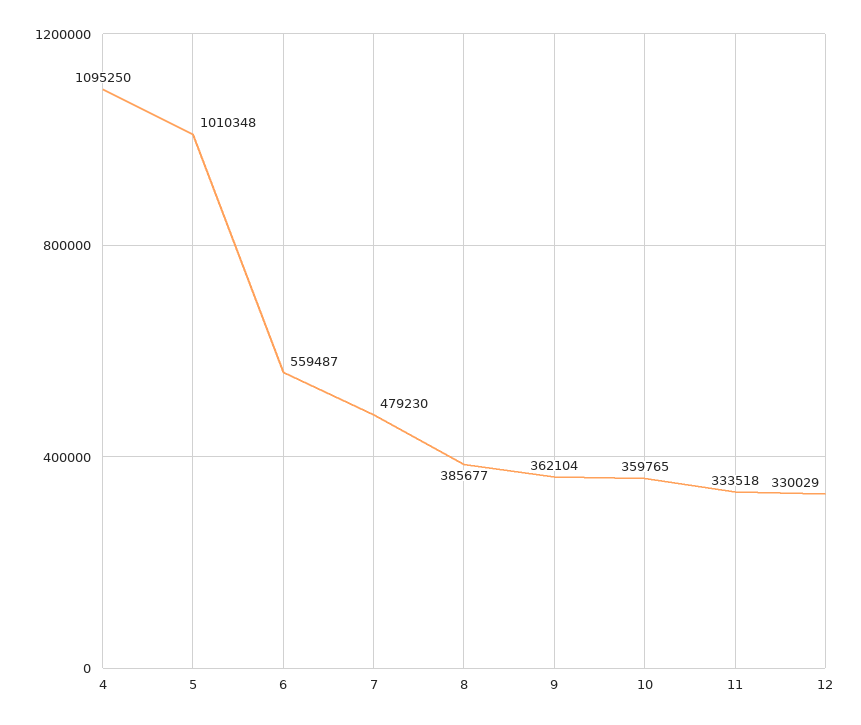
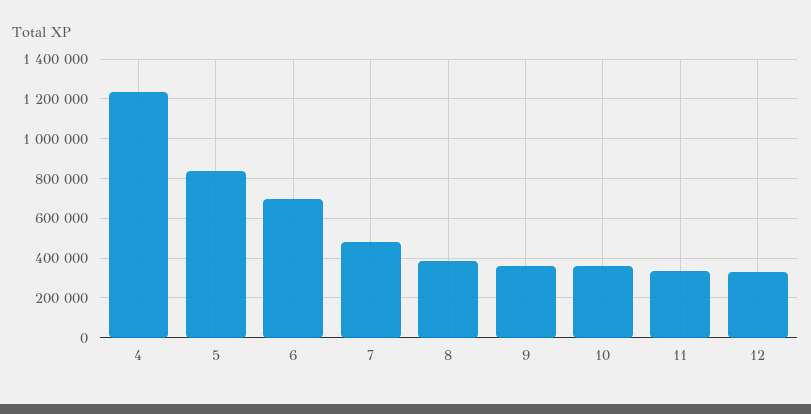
4: 1095250 -> 1250000
5: 1010348 -> 850000
6: 559487 -> 700000

